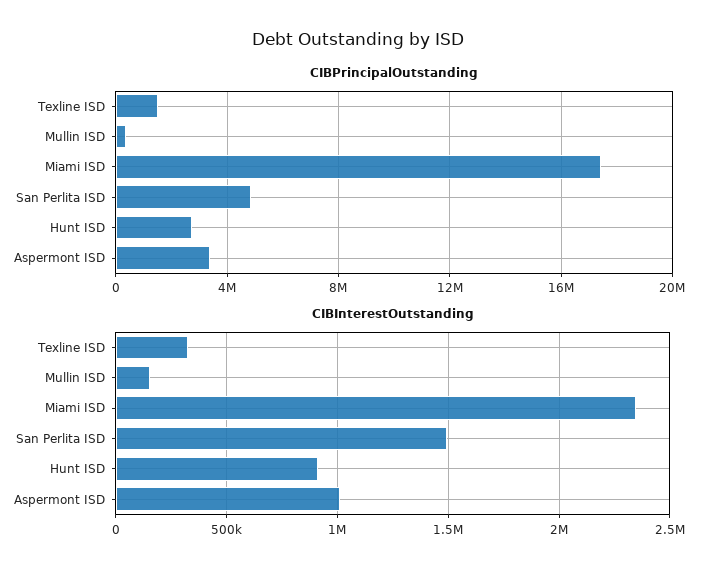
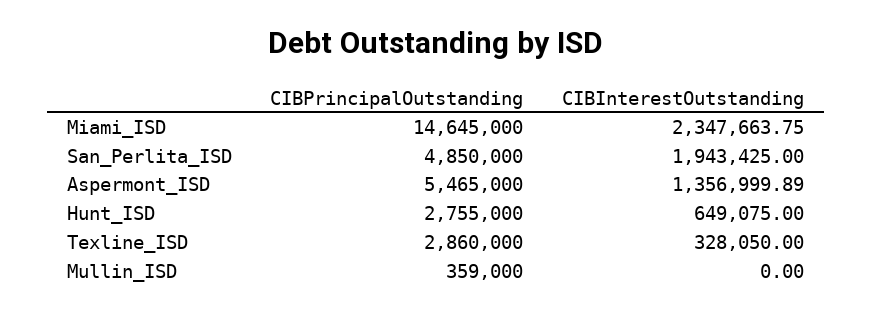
CIBPrincipalOutstanding, Texline ISD: 1500000 -> 2860000
CIBPrincipalOutstanding, Miami ISD: 17500000 -> 14645000
CIBPrincipalOutstanding, Aspermont ISD: 3500000 -> 5465000
CIBInterestOutstanding, Mullin ISD: 150000 -> 0
CIBInterestOutstanding, San Perlita ISD: 1500000 -> 1943425
CIBInterestOutstanding, Hunt ISD: 900000 -> 649075
CIBInterestOutstanding, Aspermont ISD: 1000000 -> 1356999.89

